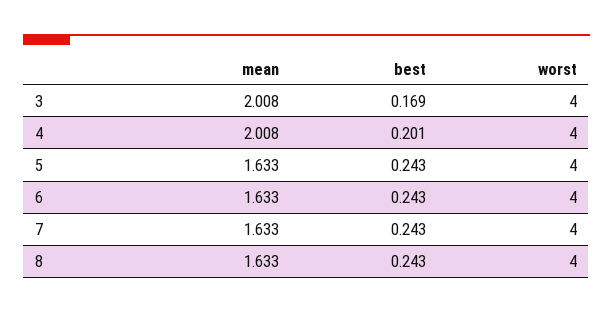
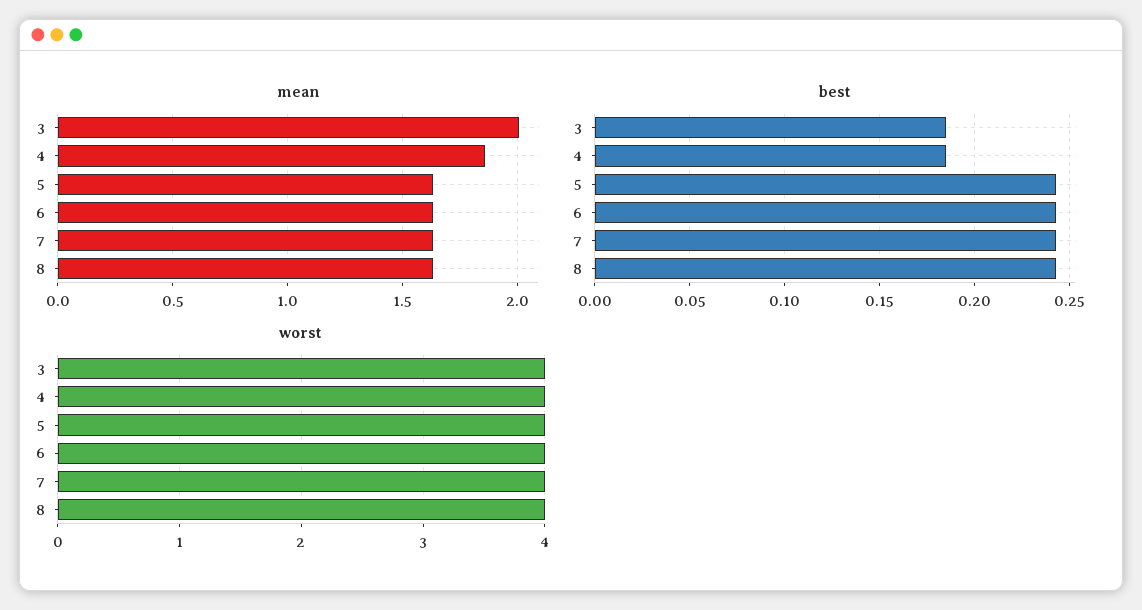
best, 3: 0.169 -> 0.185
mean, 4: 2.008 -> 1.85
best, 4: 0.201 -> 0.185

